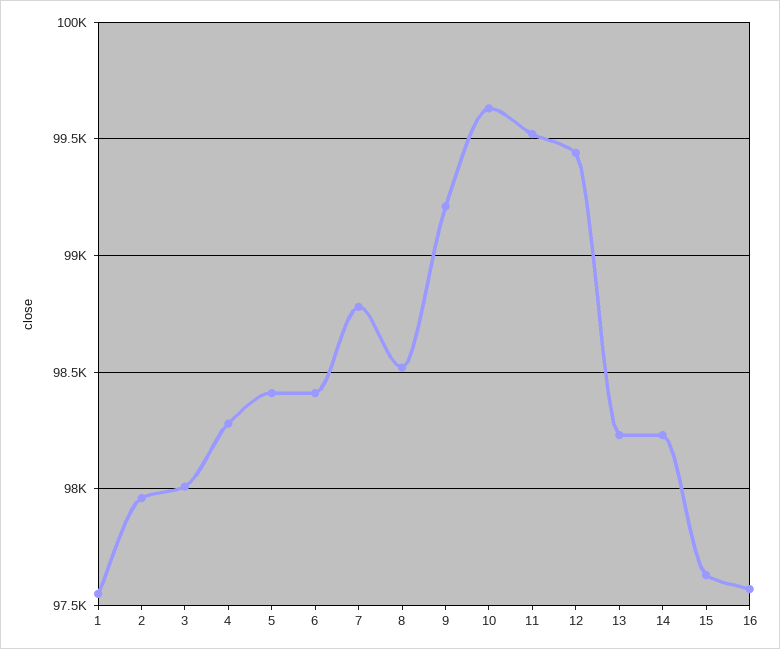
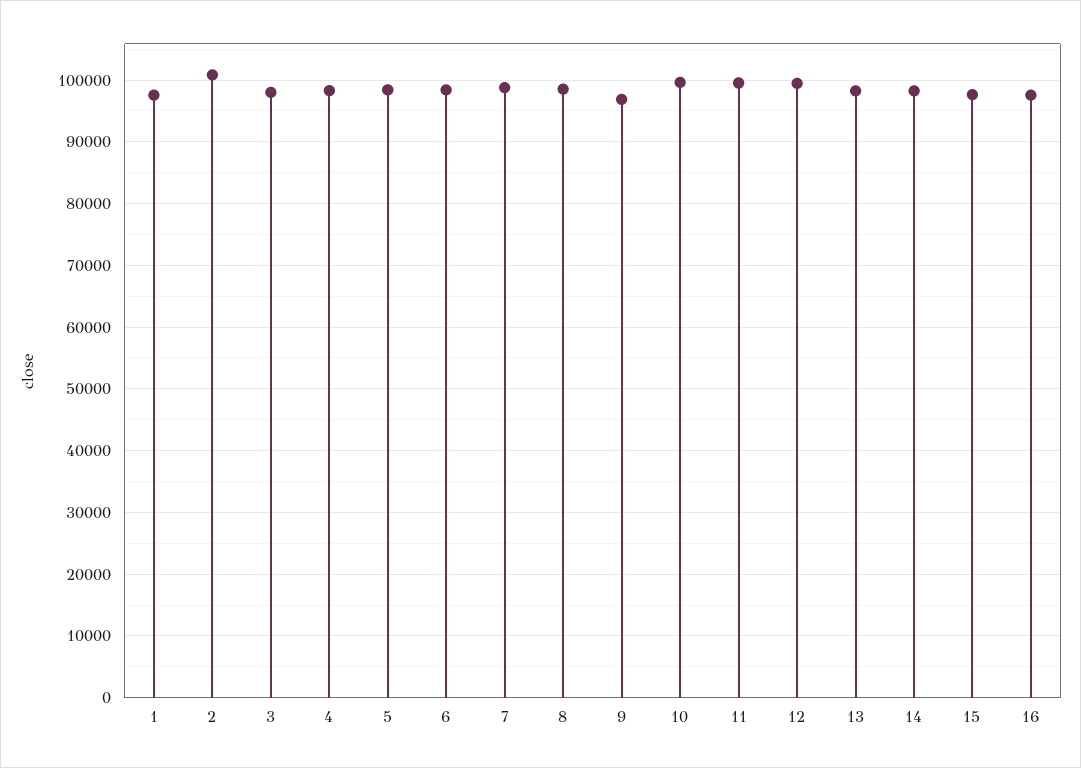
2: 97950 -> 101000
9: 99200 -> 97000

